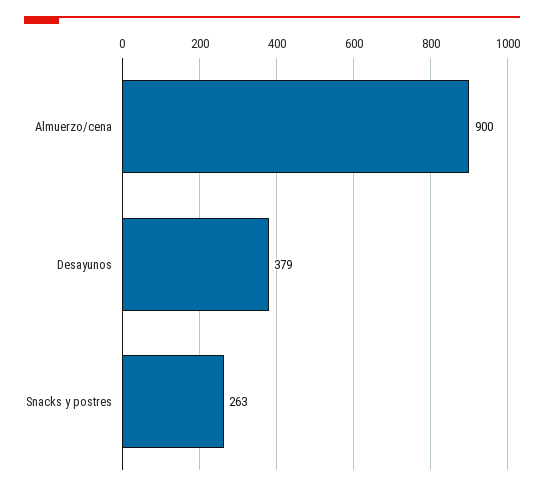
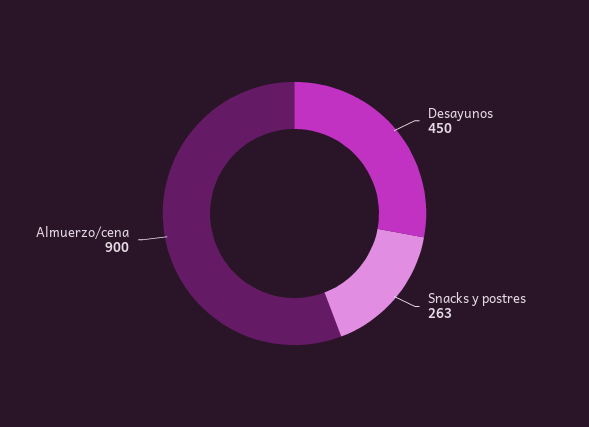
Desayunos: 379 -> 450

